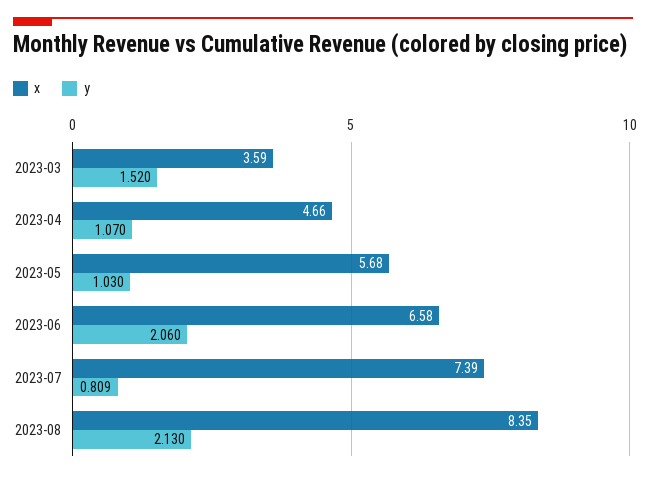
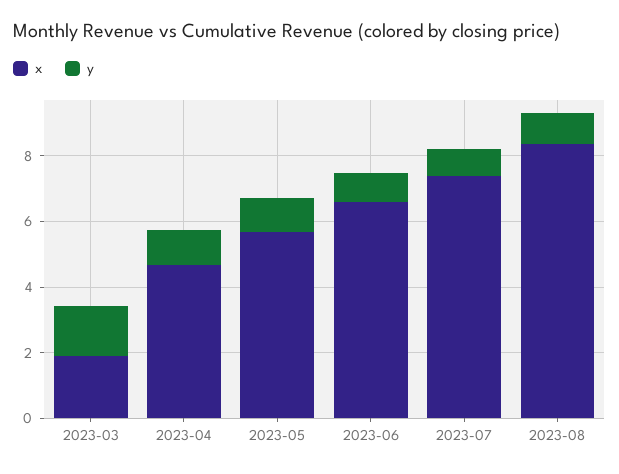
x, 2023-03: 3.59 -> 2
y, 2023-06: 2.06 -> 1
y, 2023-08: 2.13 -> 1

